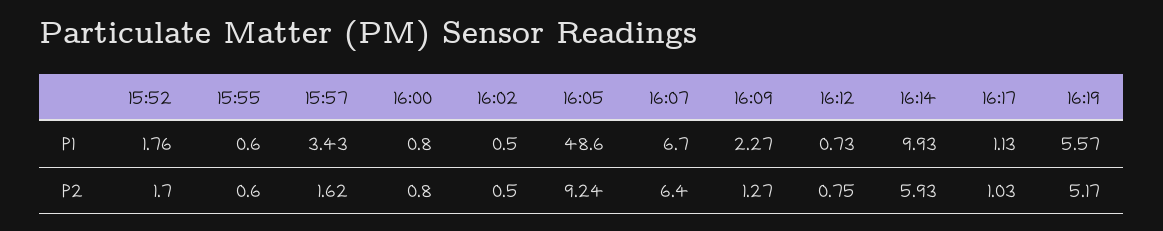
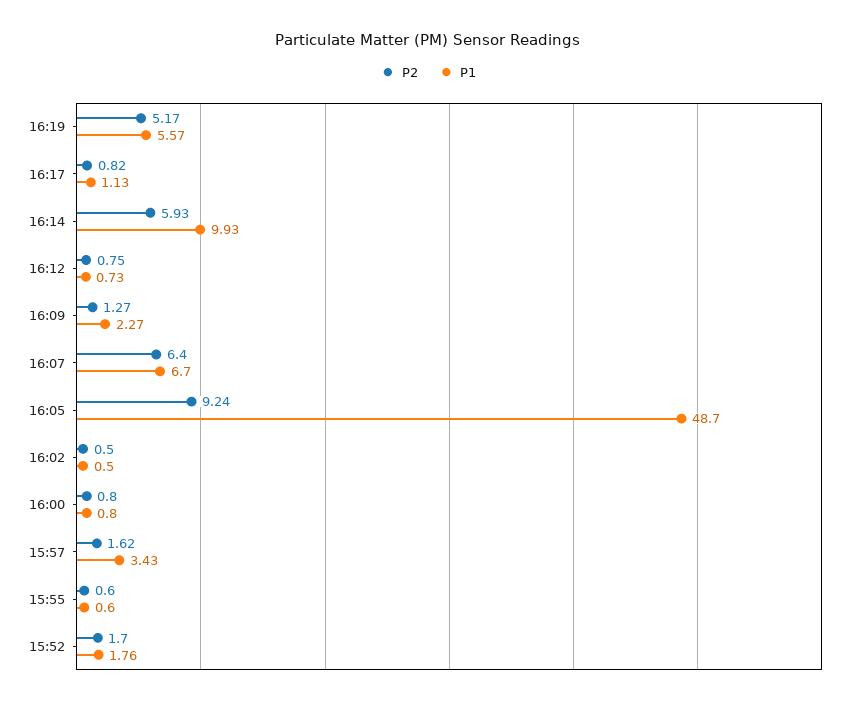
P1, 16:05: 48.6 -> 48.7
P2, 16:17: 1.03 -> 0.82

